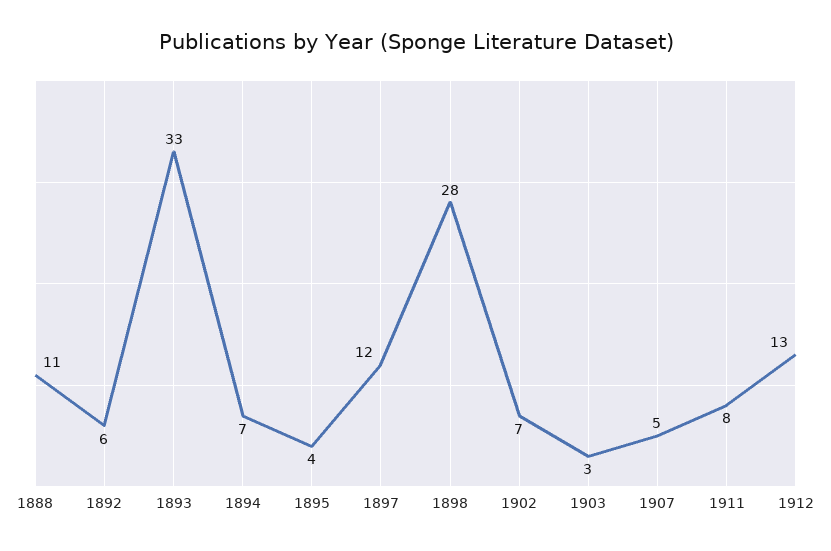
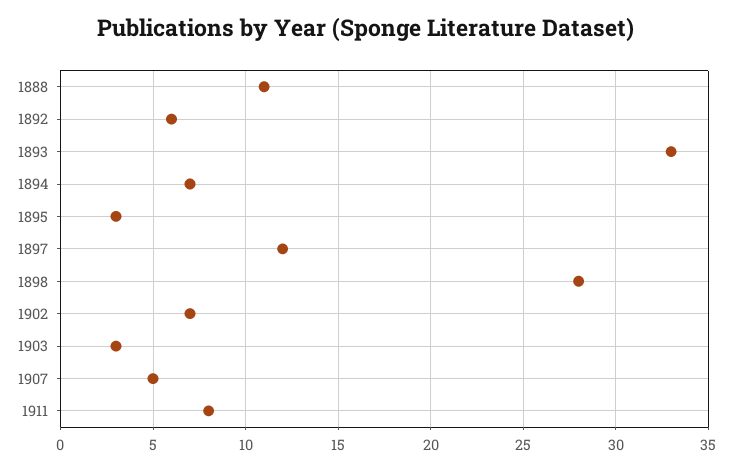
1895: 4 -> 3
1912: 13 -> none

